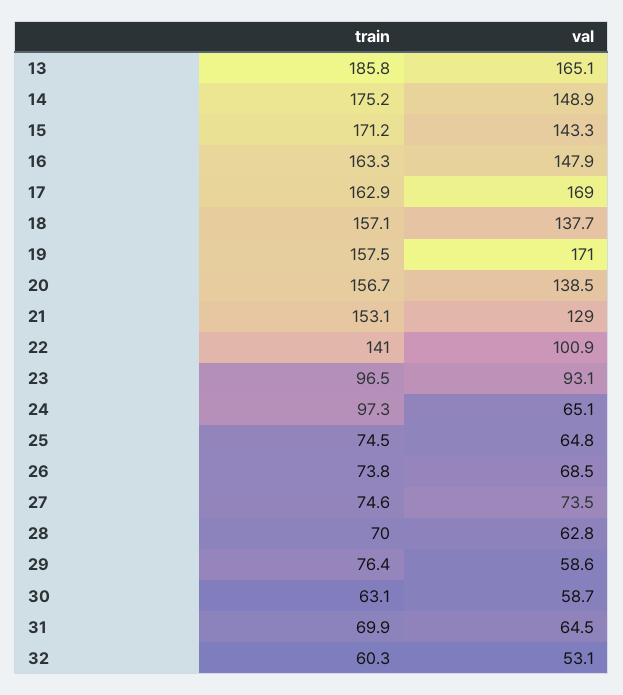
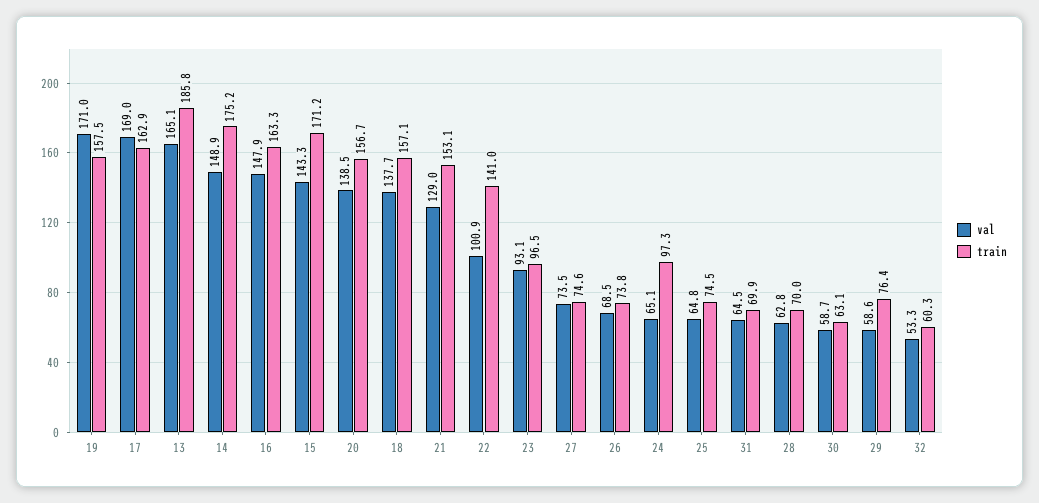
val, 32: 53.1 -> 53.3

